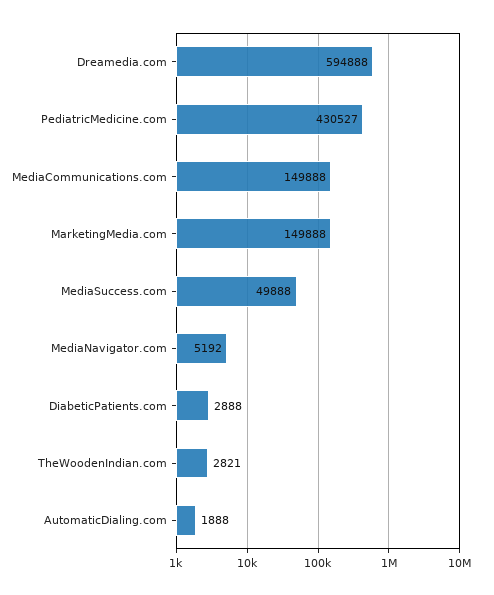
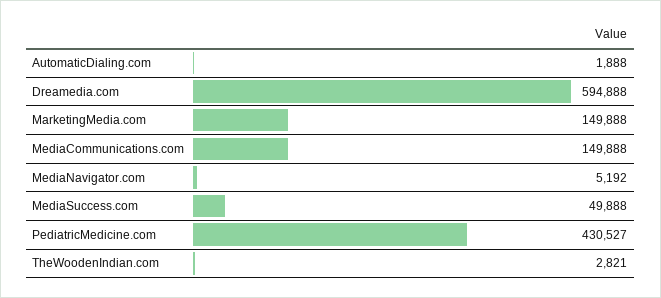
DiabeticPatients.com: 2888 -> none

